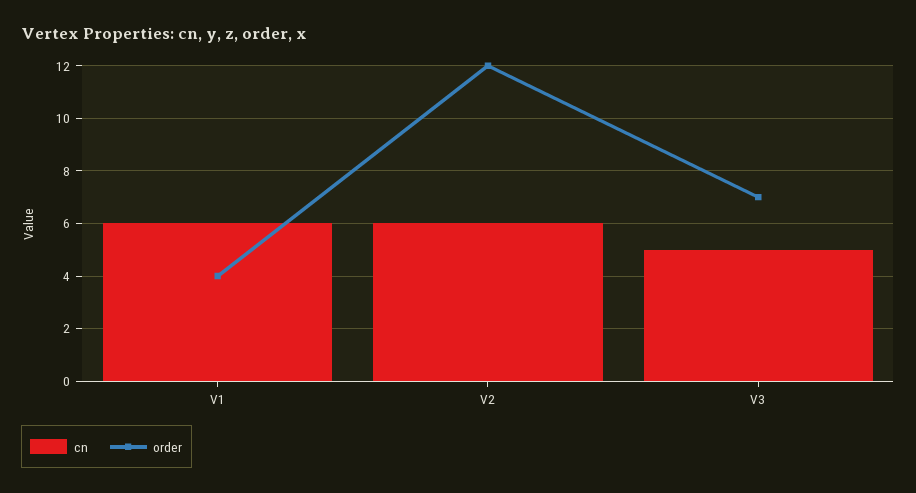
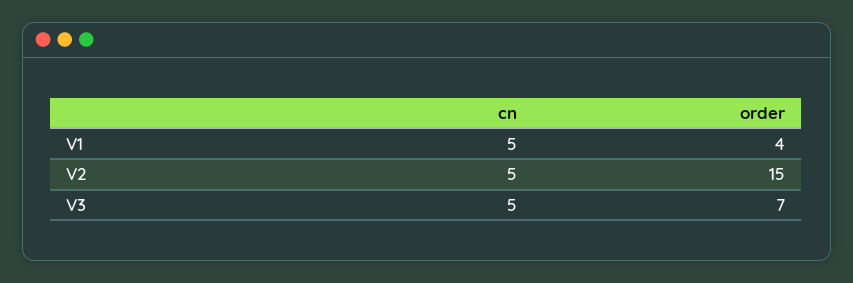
cn, V1: 6 -> 5
cn, V2: 6 -> 5
order, V2: 12 -> 15

